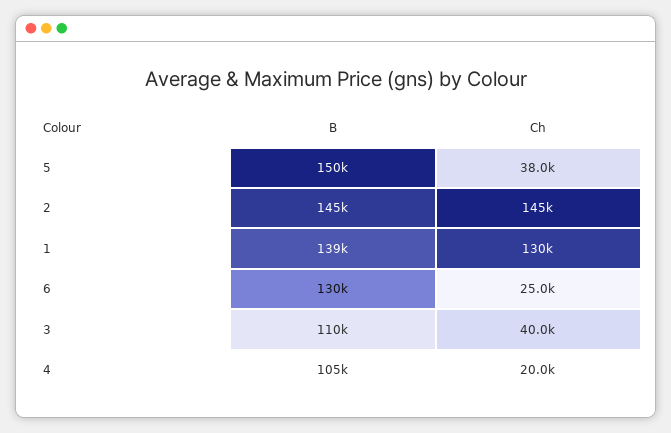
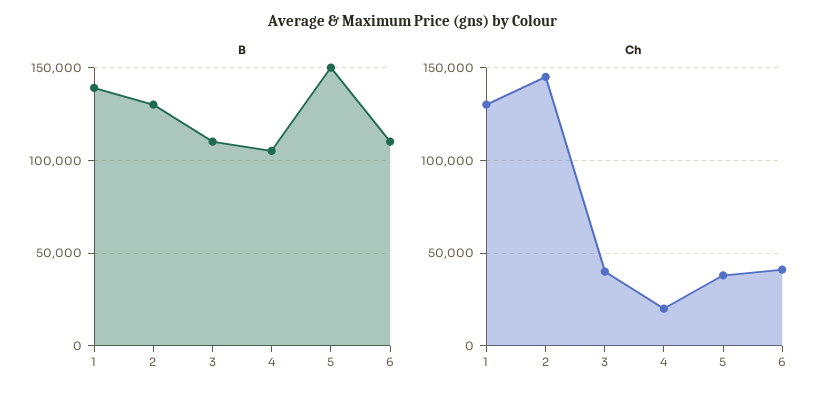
B, 2: 145000 -> 130000
B, 6: 130000 -> 110000
Ch, 6: 25000 -> 40000

